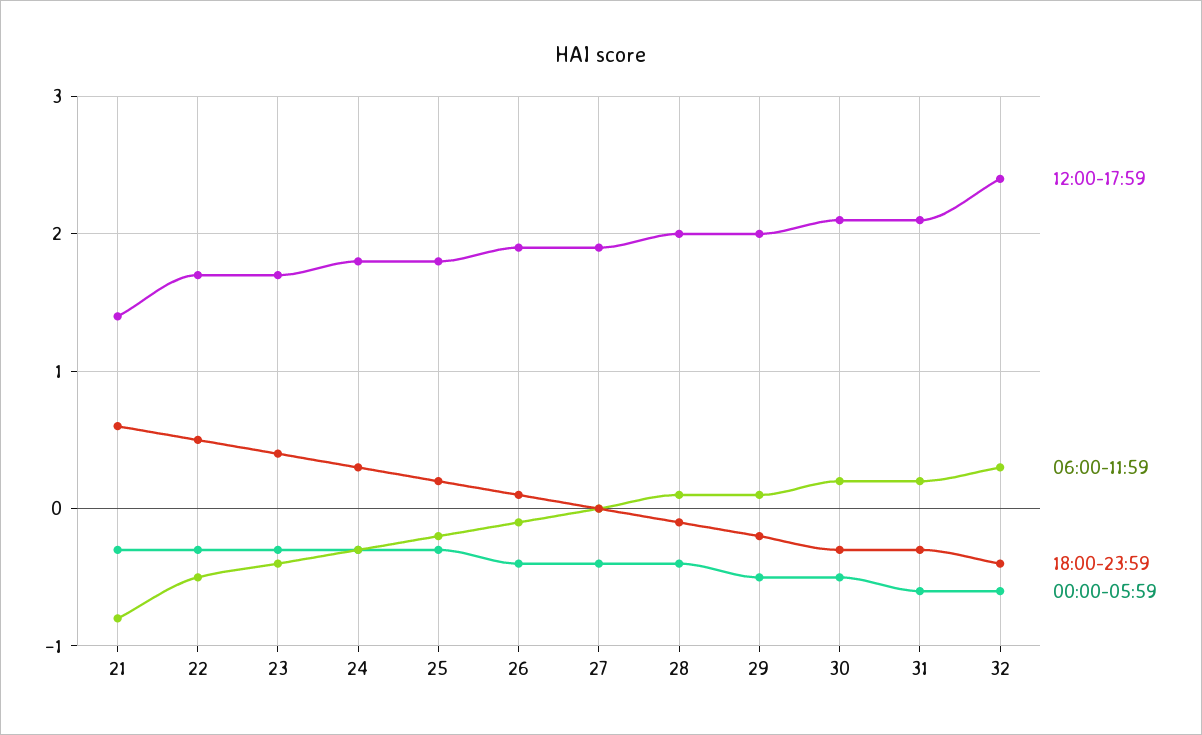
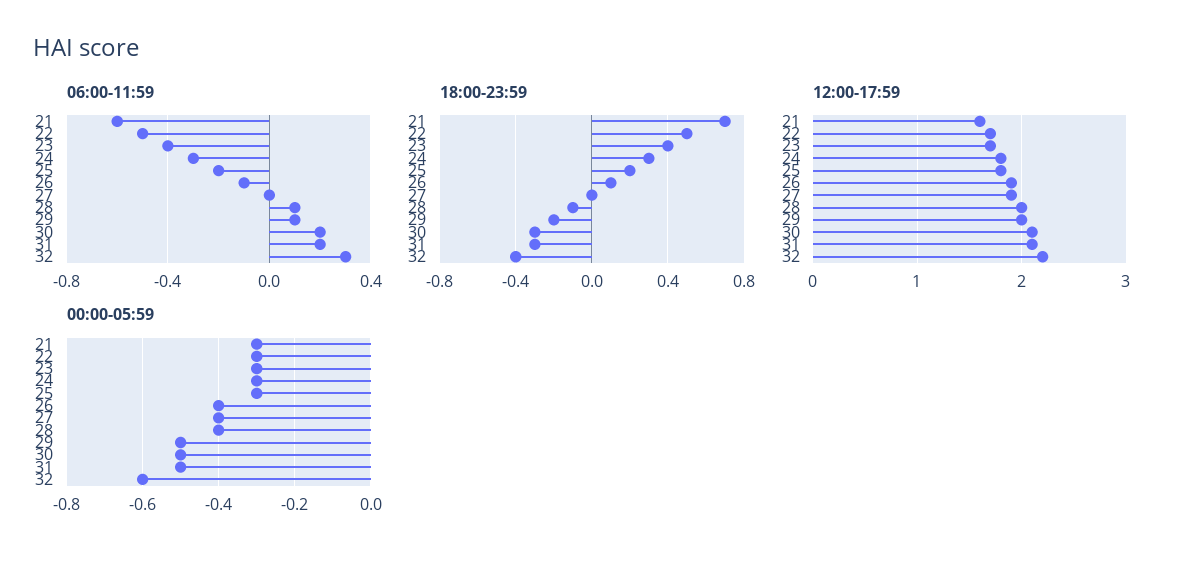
12:00-17:59, 21: 1.4 -> 1.6
06:00-11:59, 21: -0.8 -> -0.6
18:00-23:59, 21: 0.6 -> 0.7
00:00-05:59, 31: -0.6 -> -0.5
12:00-17:59, 32: 2.4 -> 2.2

